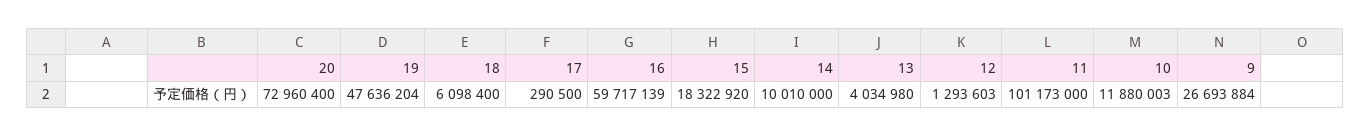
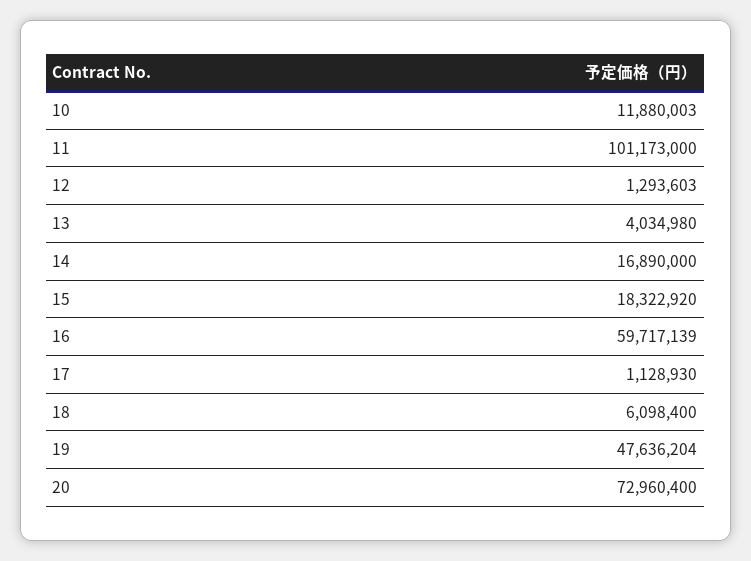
17: 290500 -> 1128930
14: 10010000 -> 16890000
9: 26693884 -> none

